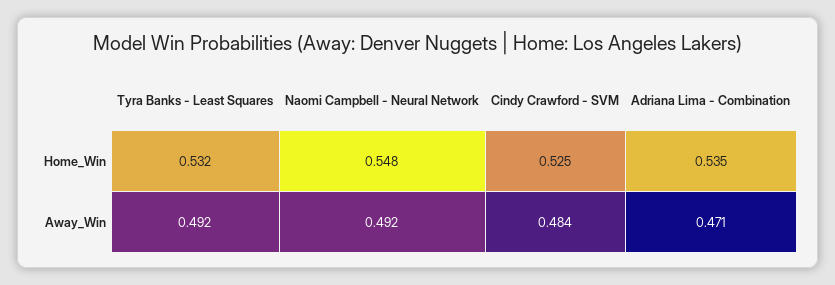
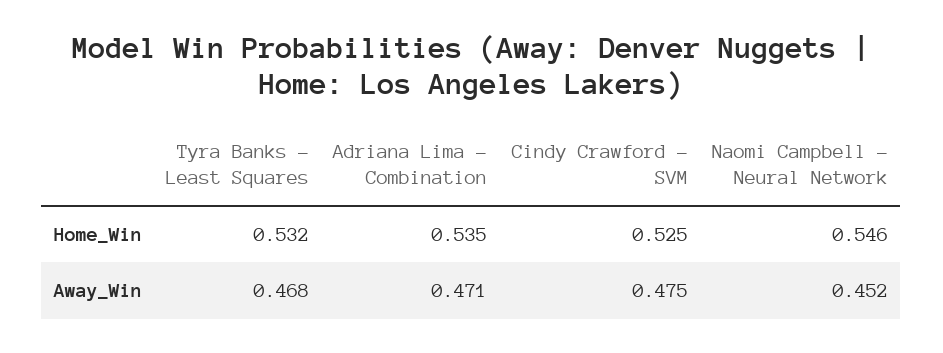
Naomi Campbell - Neural Network, Home_Win: 0.548 -> 0.546
Tyra Banks - Least Squares, Away_Win: 0.492 -> 0.468
Naomi Campbell - Neural Network, Away_Win: 0.492 -> 0.452
Cindy Crawford - SVM, Away_Win: 0.484 -> 0.475

